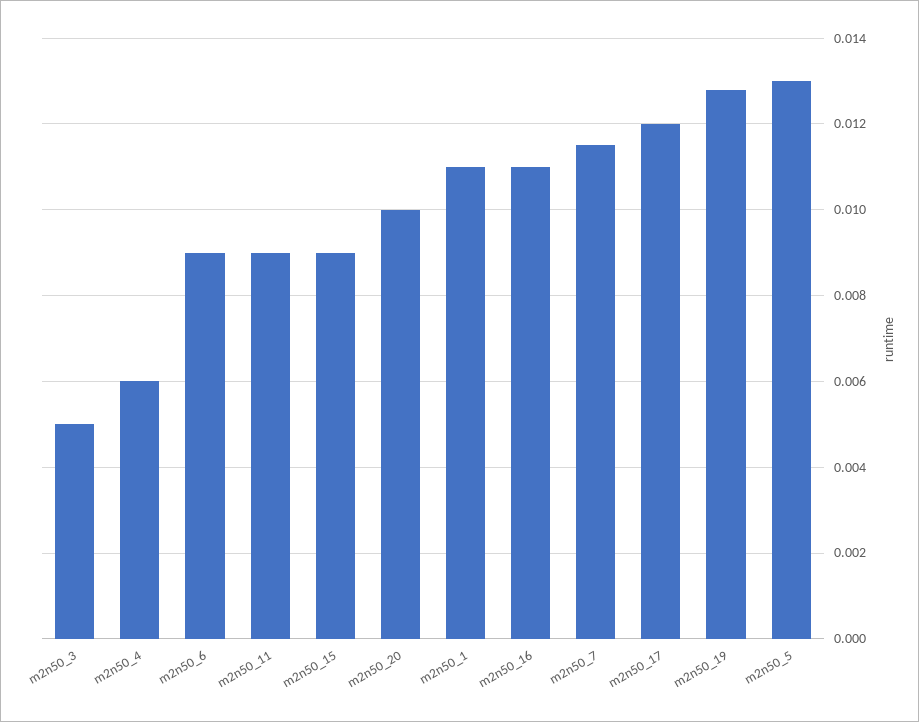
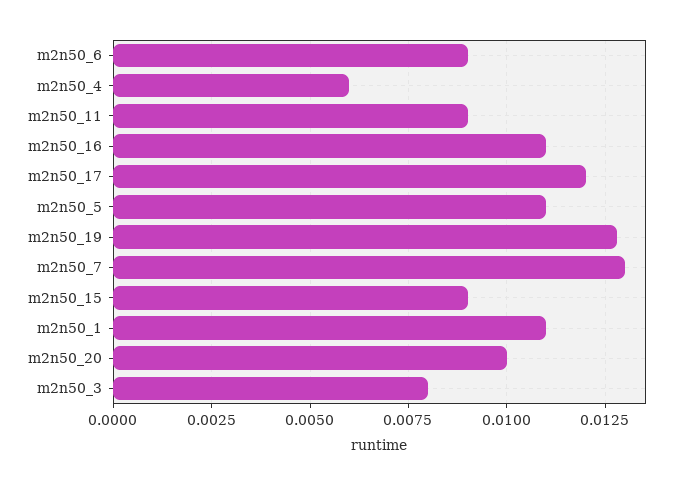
m2n50_3: 0.005 -> 0.008
m2n50_7: 0.0115 -> 0.013
m2n50_5: 0.013 -> 0.011

